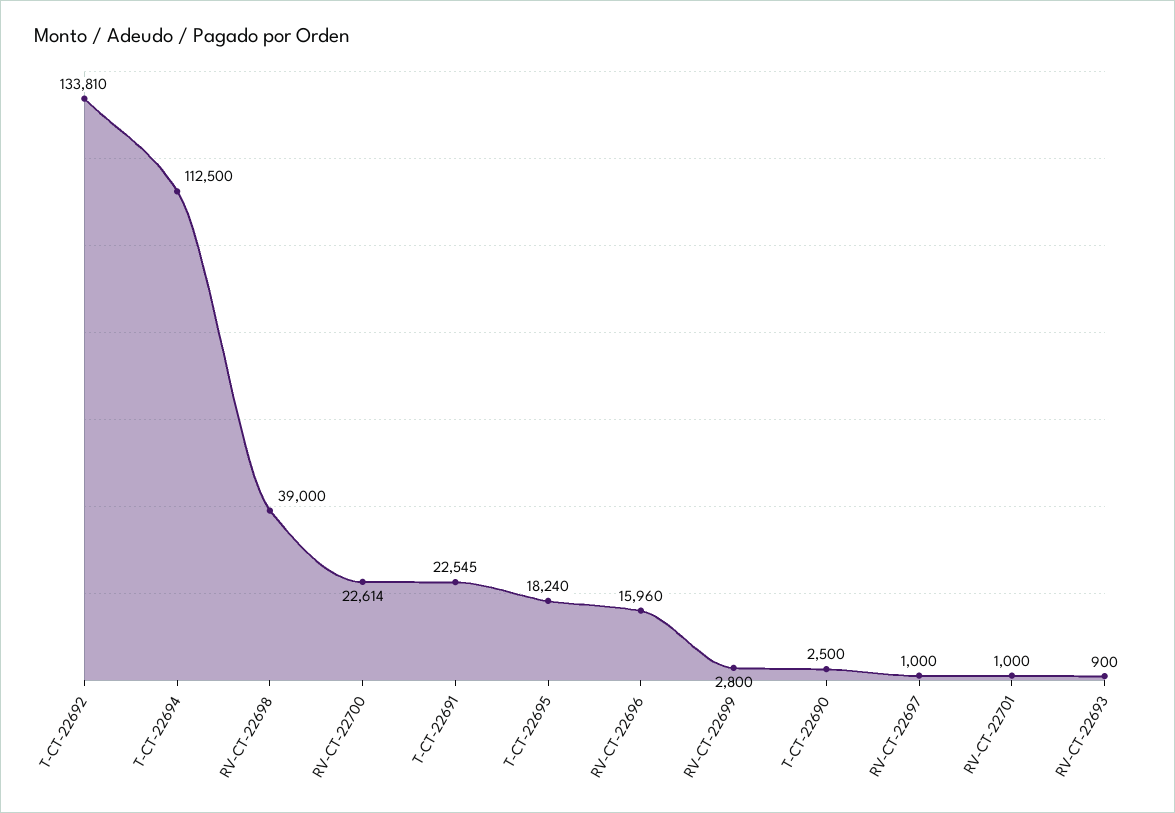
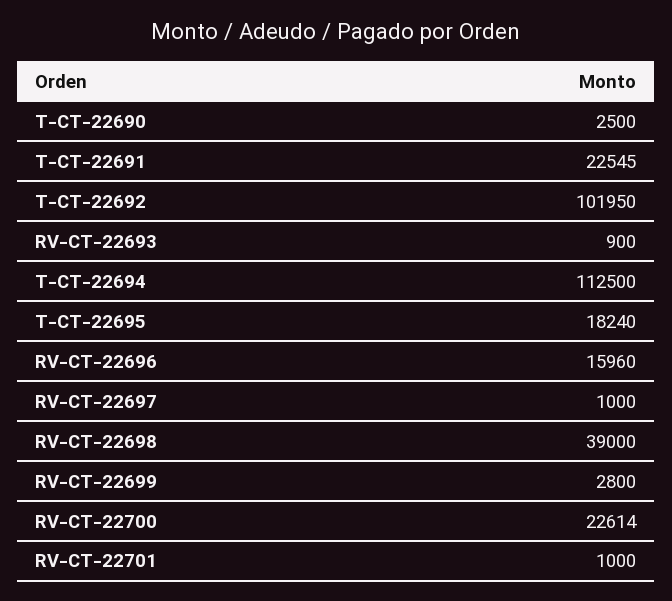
T-CT-22692: 133810 -> 101950

